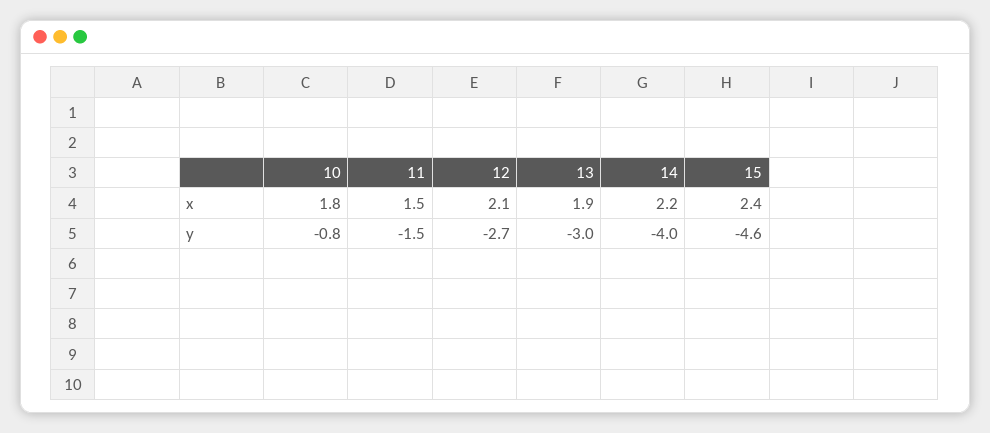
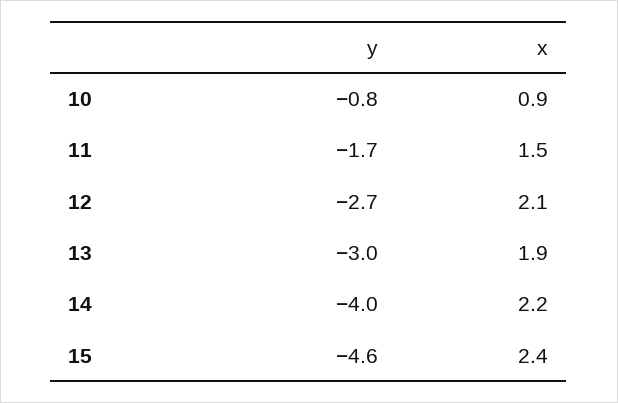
10, x: 1.8 -> 0.9
11, y: -1.5 -> -1.7

